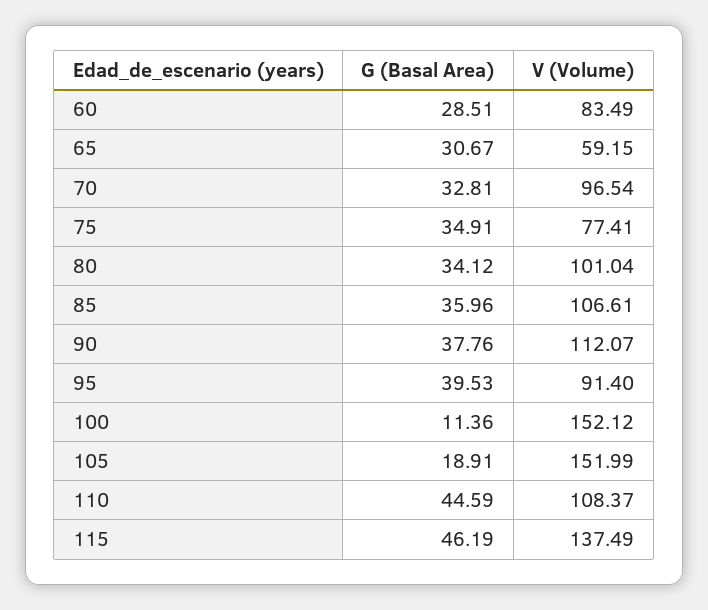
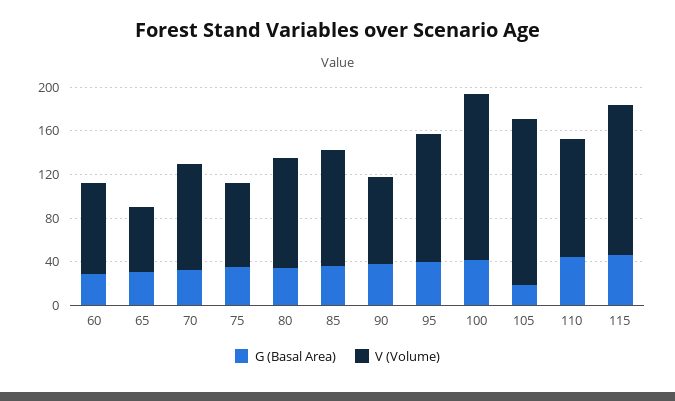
V (Volume), 90: 112.07 -> 80
V (Volume), 95: 91.4 -> 120
G (Basal Area), 100: 11.36 -> 40

